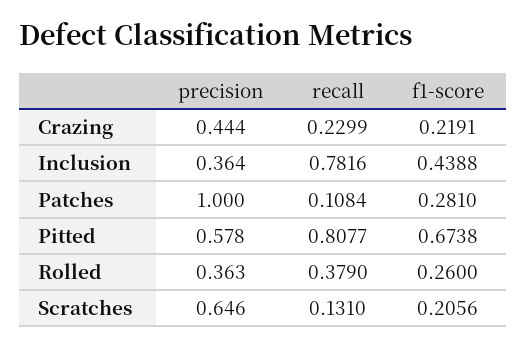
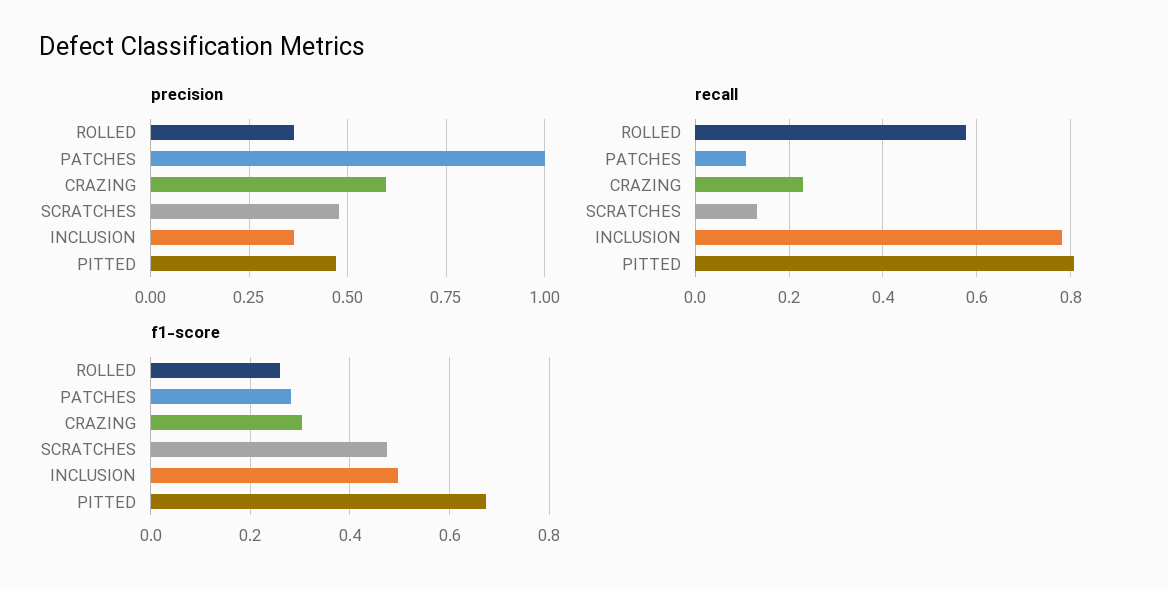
precision, Crazing: 0.444 -> 0.6
f1-score, Crazing: 0.2191 -> 0.3
f1-score, Inclusion: 0.4388 -> 0.5
precision, Pitted: 0.578 -> 0.475
recall, Rolled: 0.379 -> 0.58
precision, Scratches: 0.646 -> 0.475
f1-score, Scratches: 0.2056 -> 0.48

